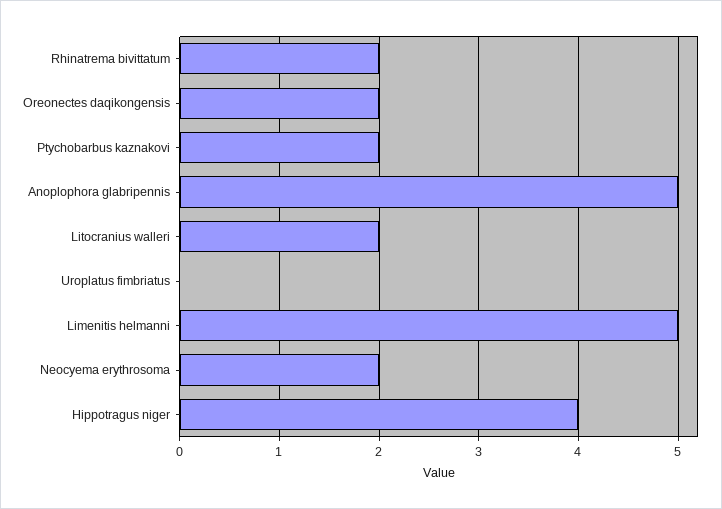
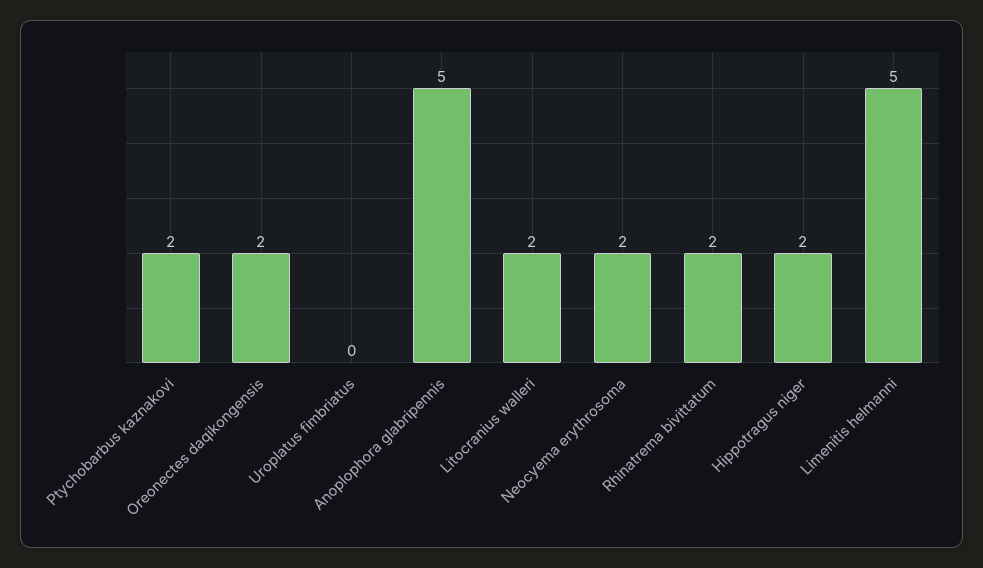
Hippotragus niger: 4 -> 2

